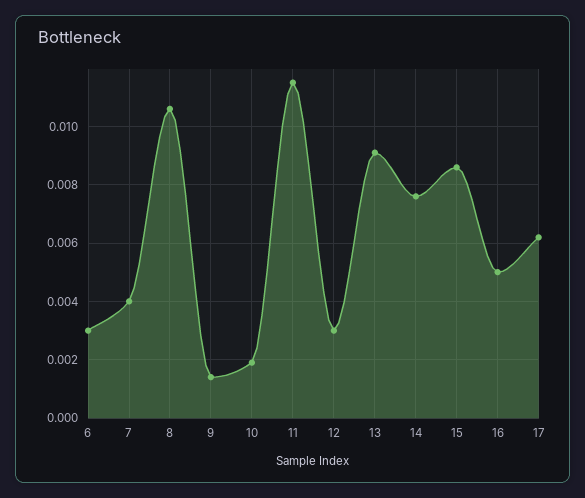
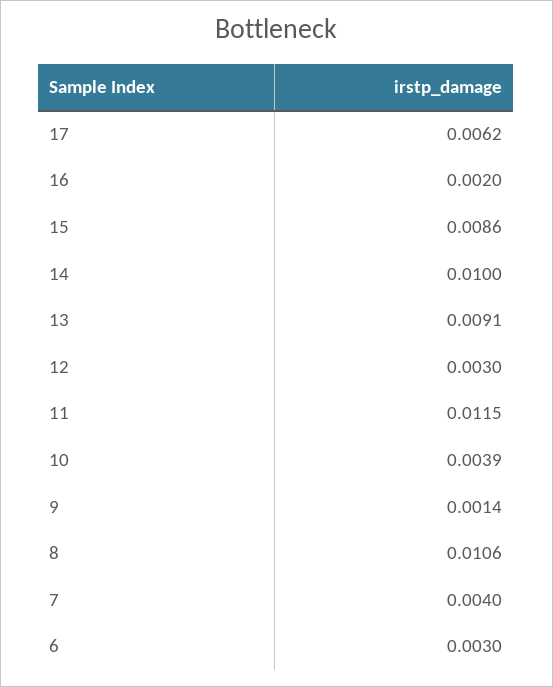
10: 0.002 -> 0.0039
14: 0.0075 -> 0.01
16: 0.005 -> 0.002

